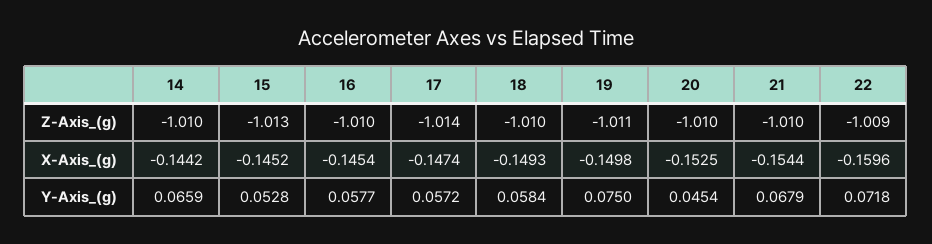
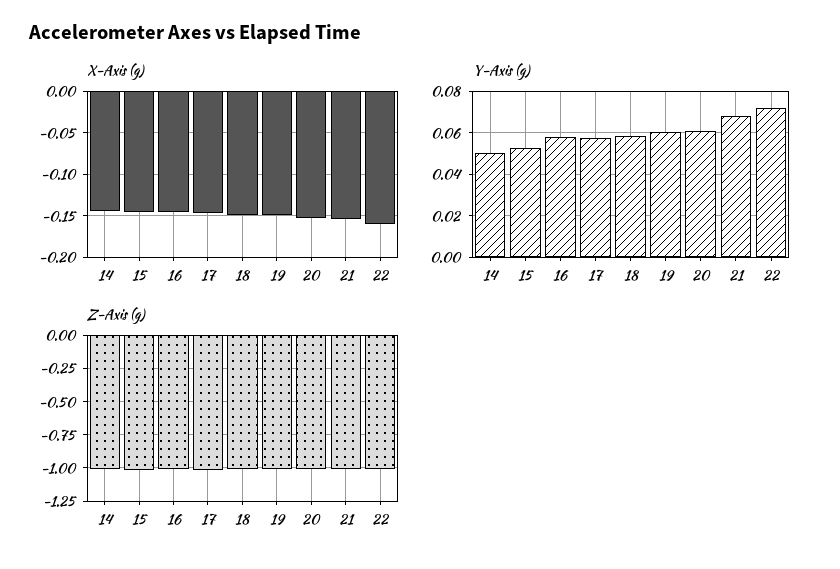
Y-Axis_(g), 14: 0.0659 -> 0.05
Y-Axis_(g), 19: 0.075 -> 0.06
Y-Axis_(g), 20: 0.0454 -> 0.06

